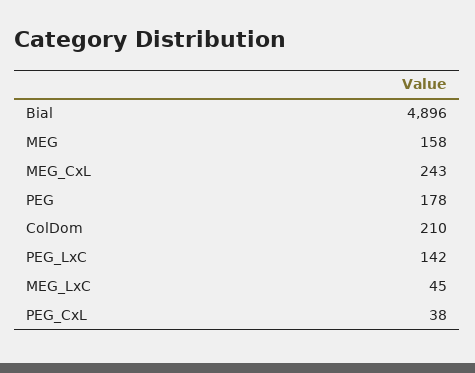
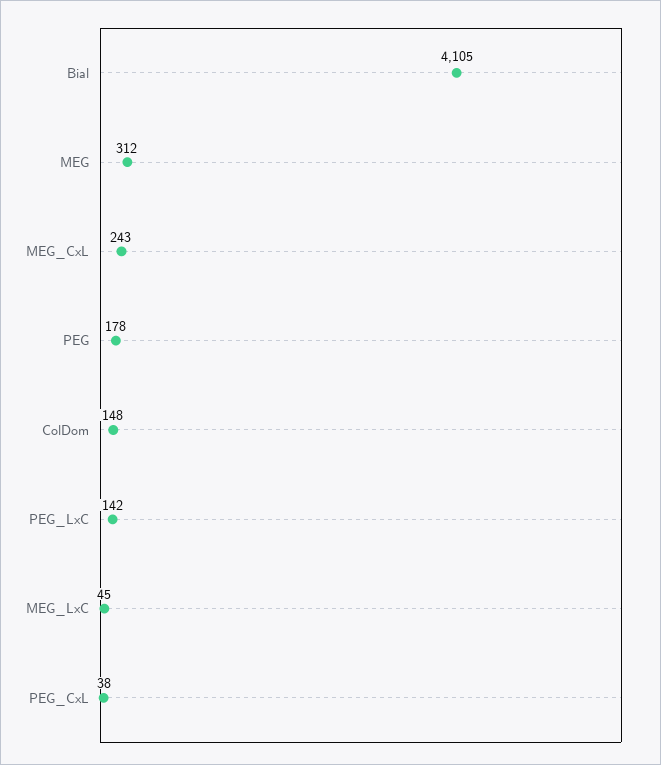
Bial: 4896 -> 4105
MEG: 158 -> 312
ColDom: 210 -> 148

